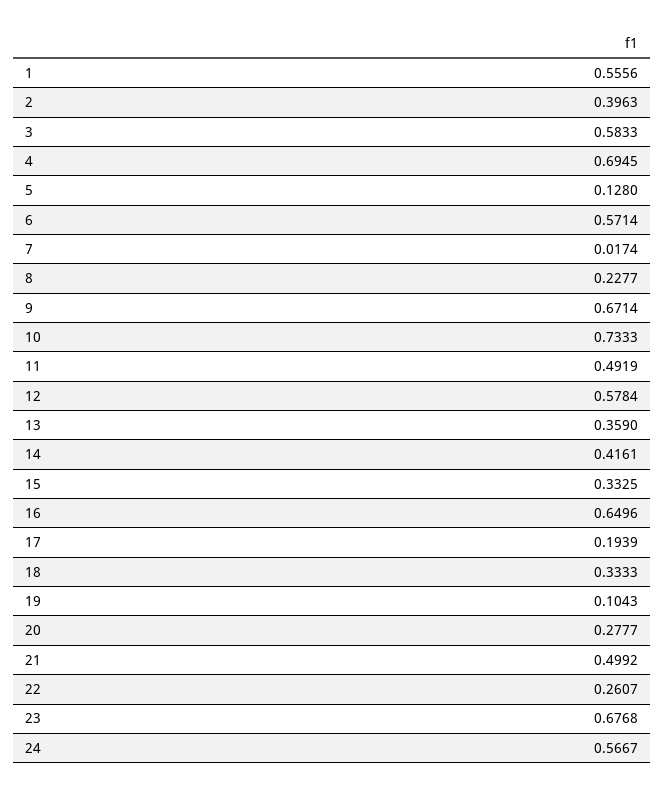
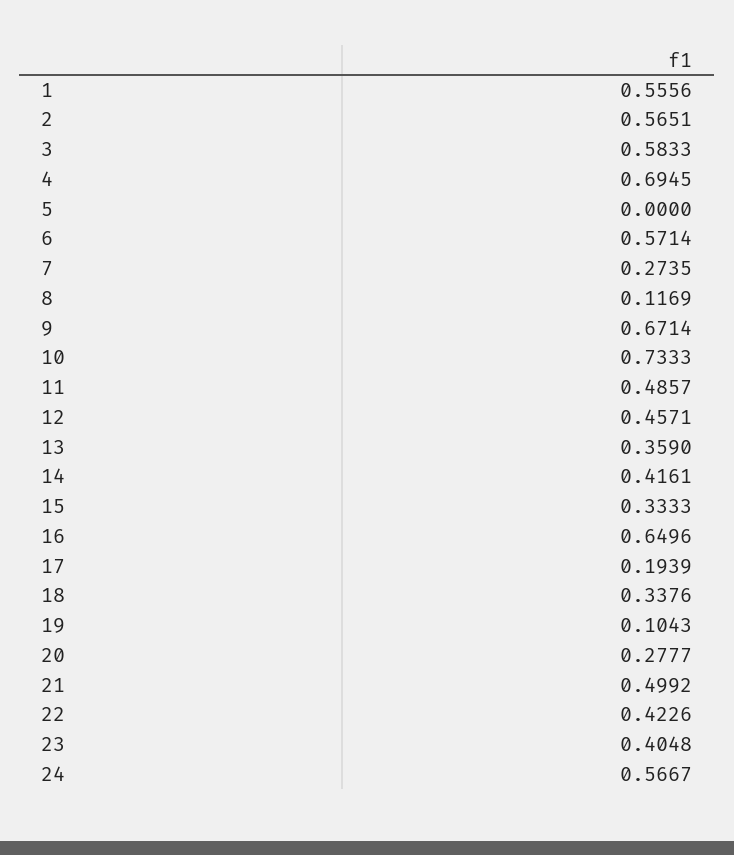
2: 0.3963 -> 0.5651
5: 0.128 -> 0
7: 0.0174 -> 0.2735
8: 0.2277 -> 0.1169
11: 0.4919 -> 0.4857
12: 0.5784 -> 0.4571
15: 0.3325 -> 0.3333
18: 0.3333 -> 0.3376
22: 0.2607 -> 0.4226
23: 0.6768 -> 0.4048

